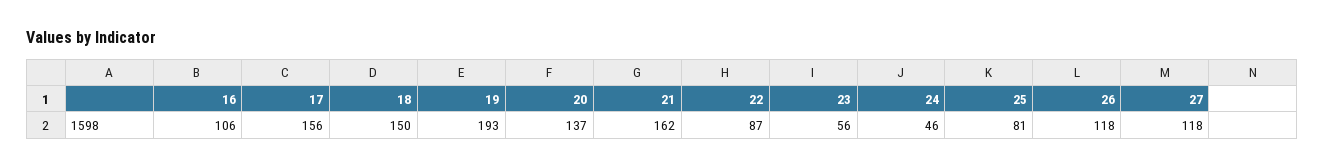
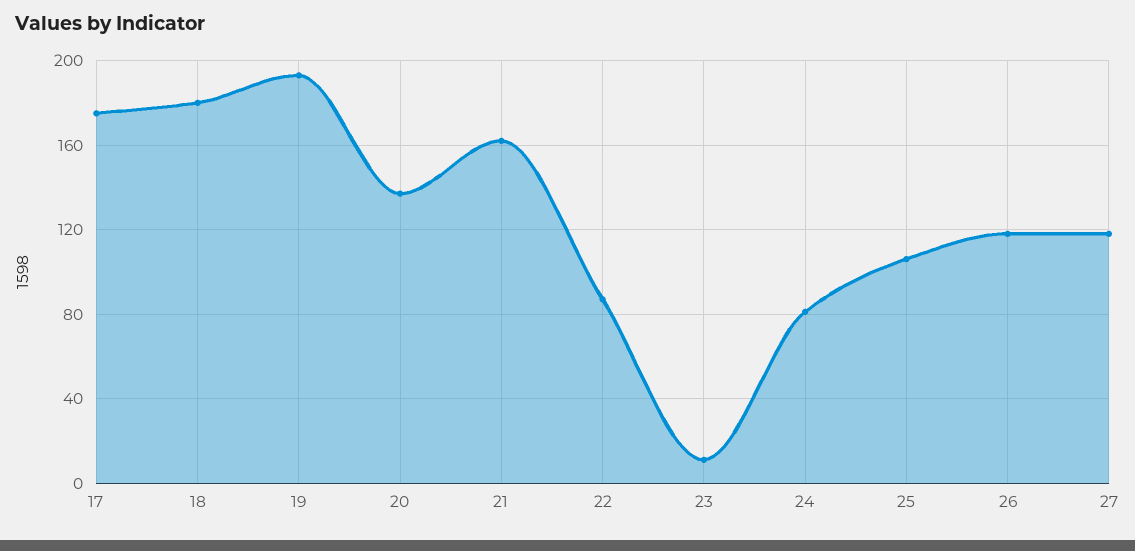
16: 106 -> none
17: 156 -> 175
18: 150 -> 180
23: 56 -> 10
24: 46 -> 80
25: 81 -> 105

